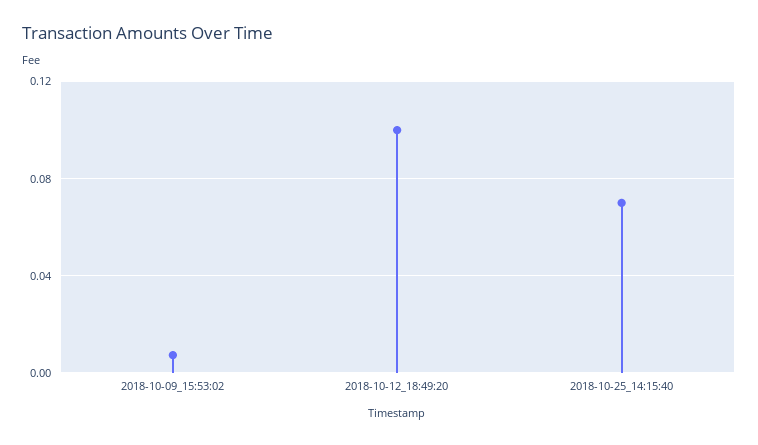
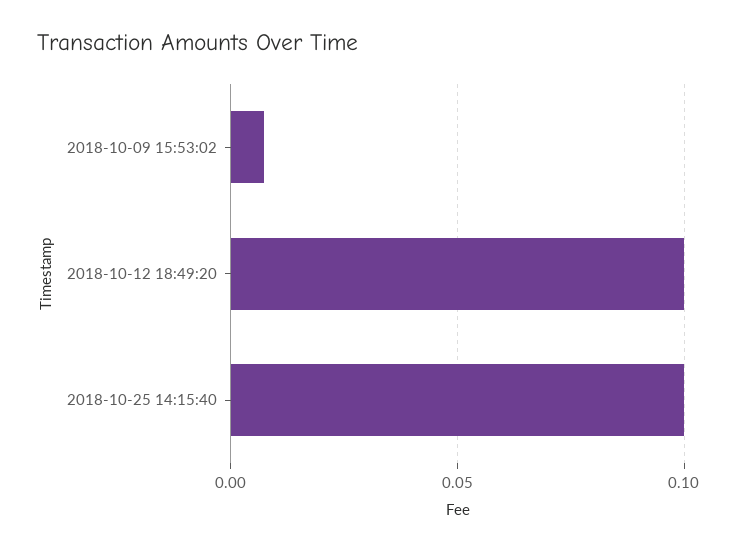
2018-10-25_14:15:40: 0.07 -> 0.1

